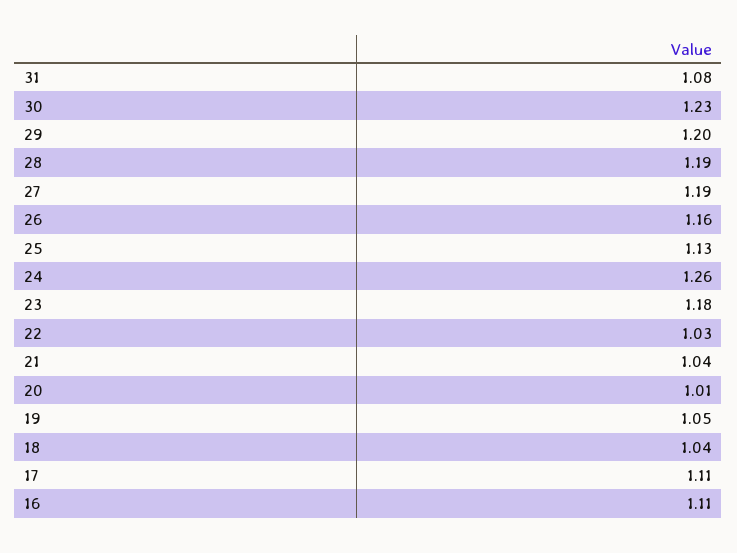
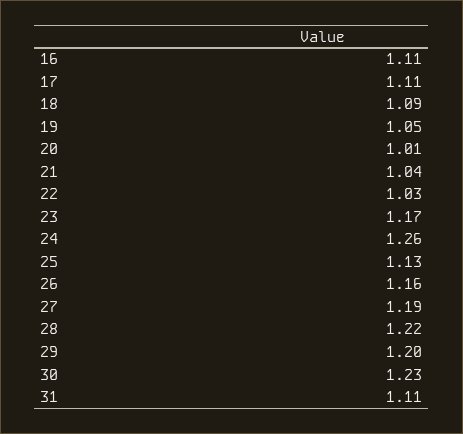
31: 1.08 -> 1.11
28: 1.19 -> 1.22
23: 1.18 -> 1.17
18: 1.04 -> 1.09

